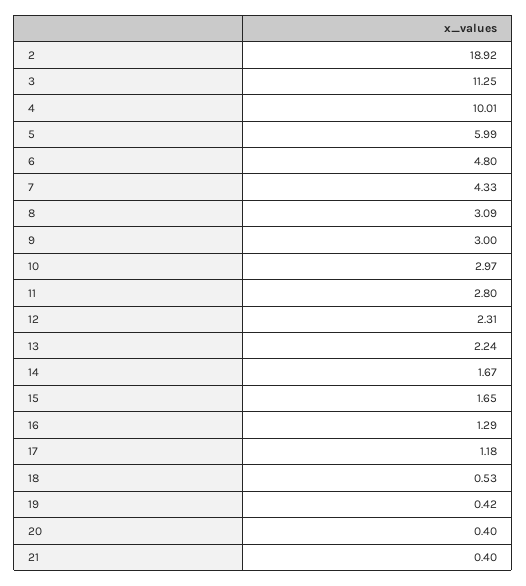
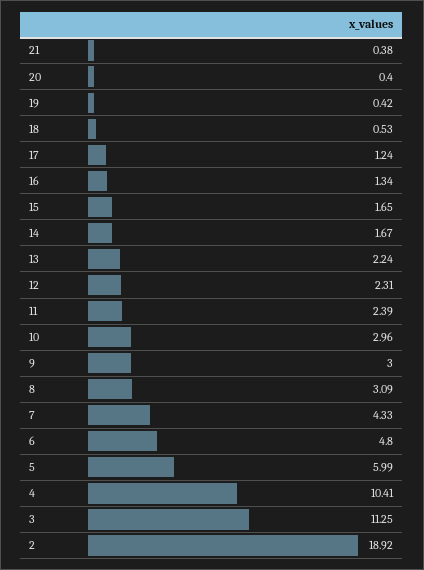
4: 10.01 -> 10.41
10: 2.97 -> 2.96
11: 2.8 -> 2.39
16: 1.29 -> 1.34
17: 1.18 -> 1.24
21: 0.4 -> 0.38

